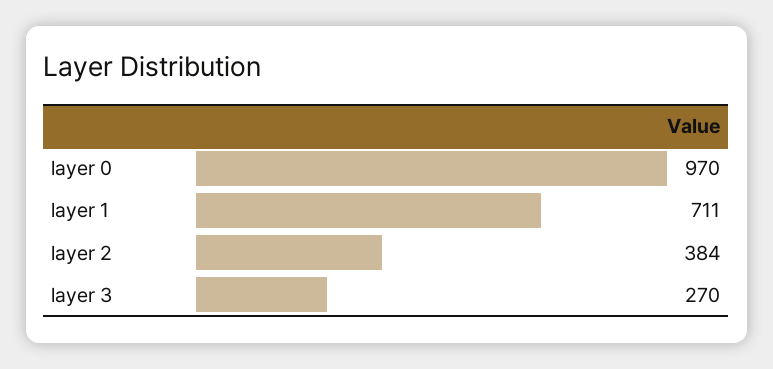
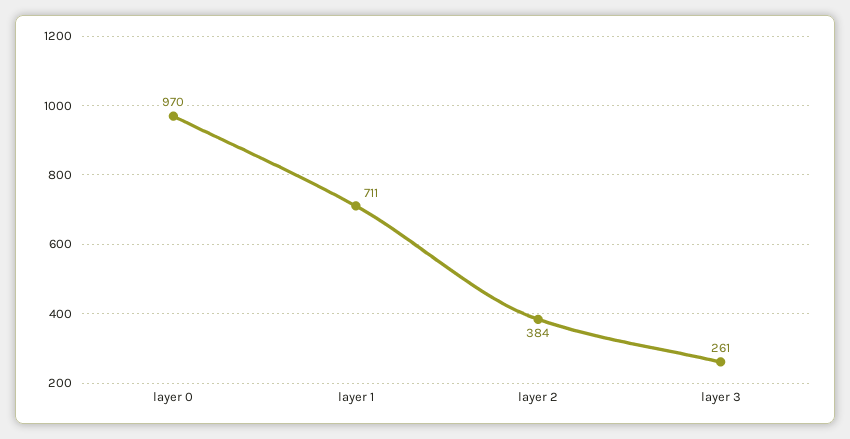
layer 3: 270 -> 261

